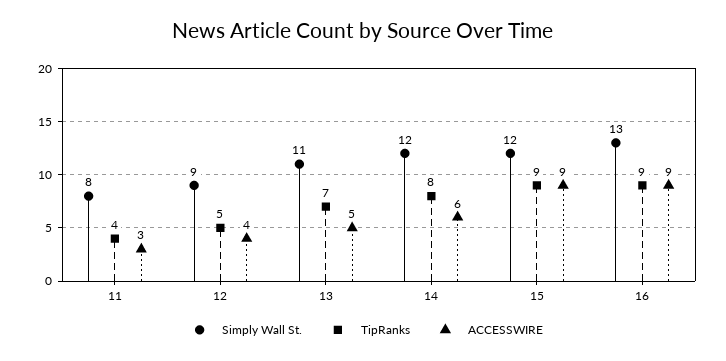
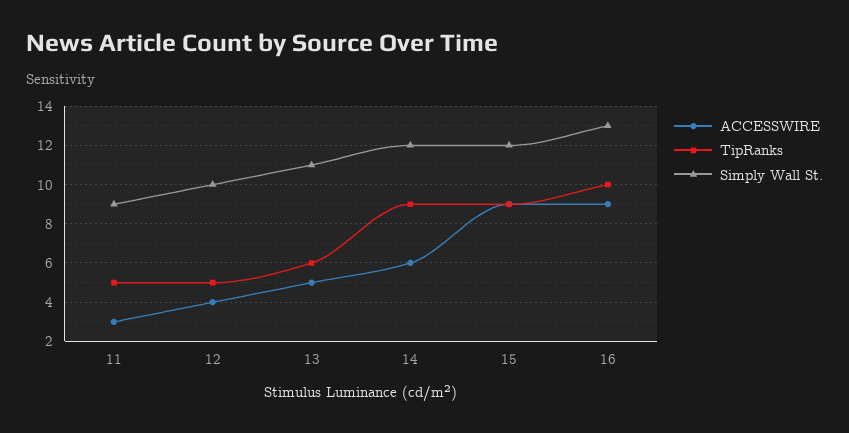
Simply Wall St., 11: 8 -> 9
TipRanks, 11: 4 -> 5
Simply Wall St., 12: 9 -> 10
TipRanks, 13: 7 -> 6
TipRanks, 14: 8 -> 9
TipRanks, 16: 9 -> 10

